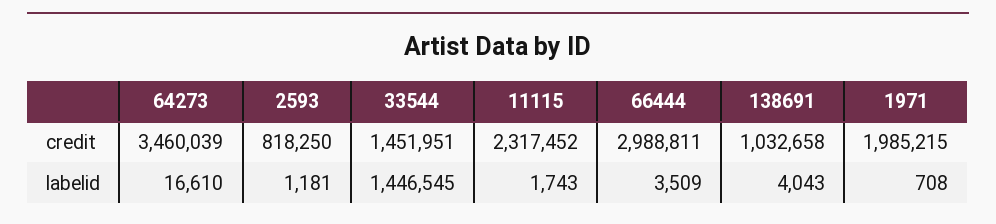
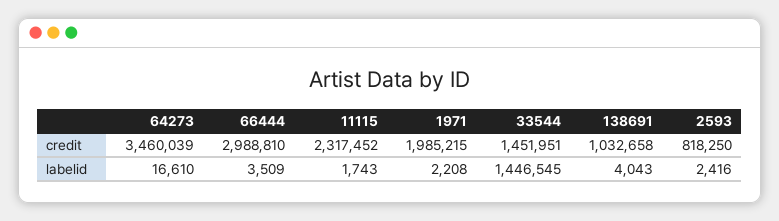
66444, credit: 2988811 -> 2988810
2593, labelid: 1181 -> 2416
1971, labelid: 708 -> 2208

